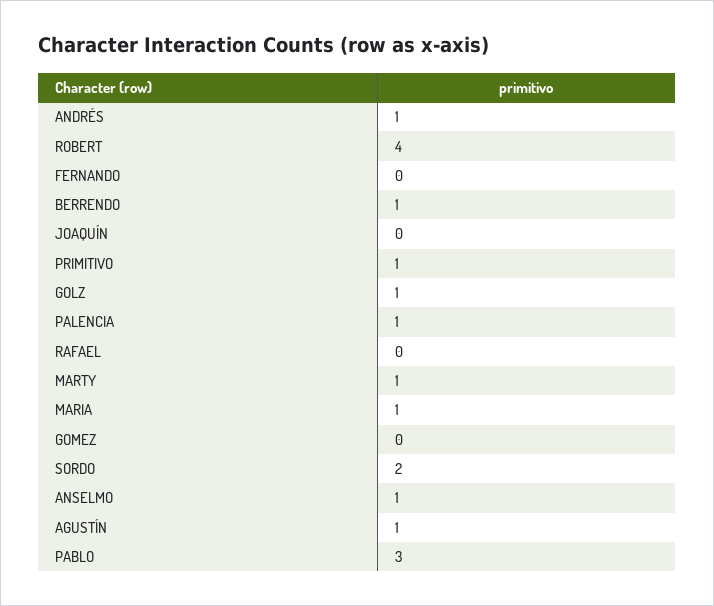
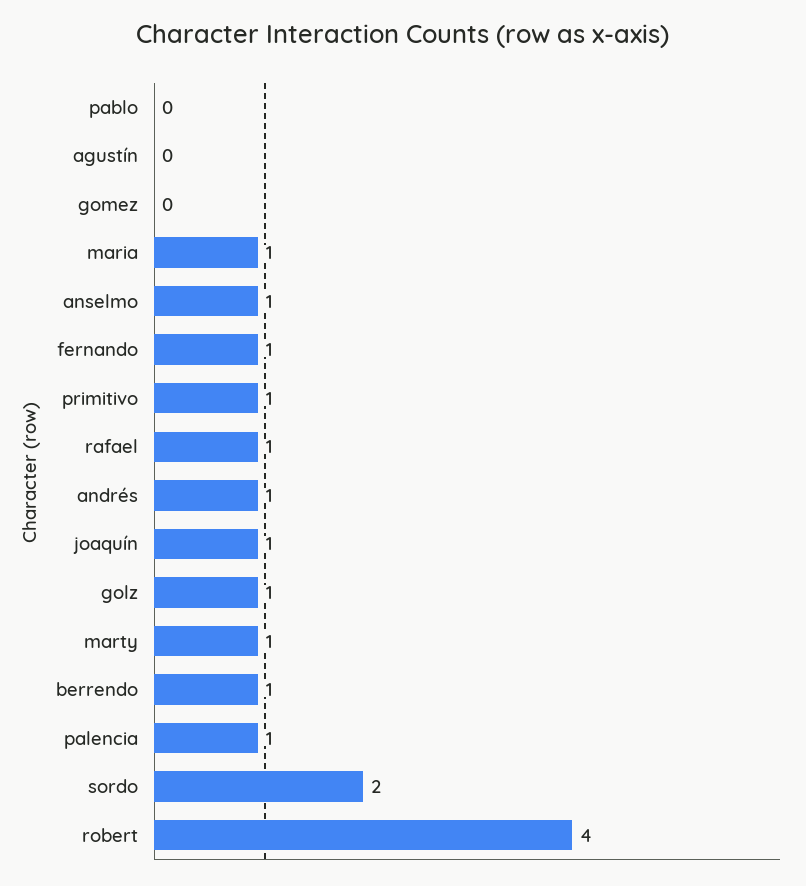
FERNANDO: 0 -> 1
JOAQUÍN: 0 -> 1
RAFAEL: 0 -> 1
AGUSTÍN: 1 -> 0
PABLO: 3 -> 0

